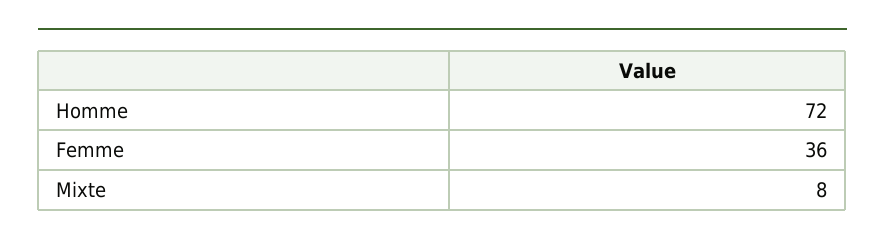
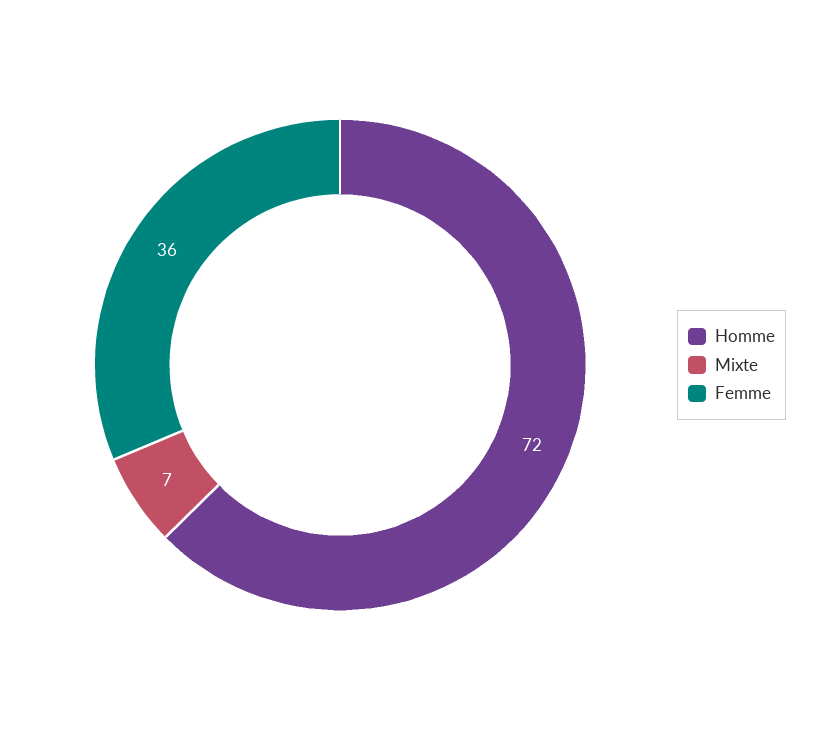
Mixte: 8 -> 7

